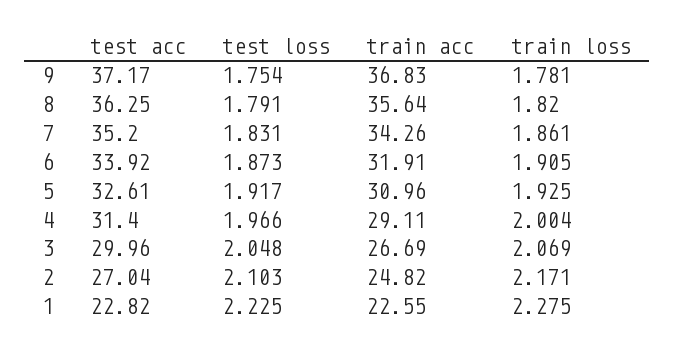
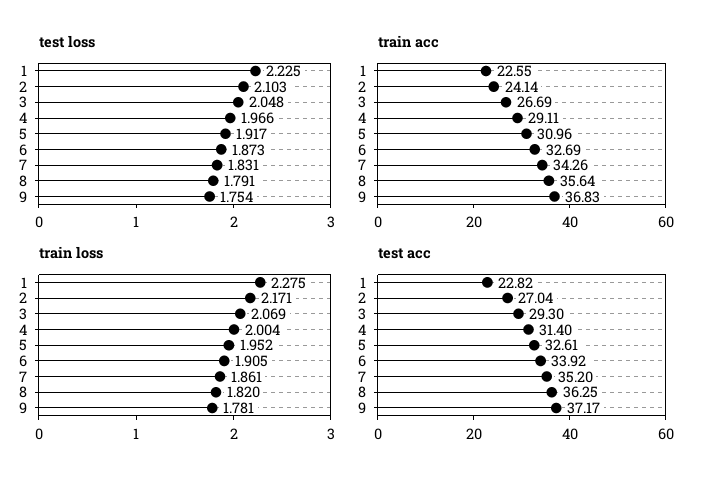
train acc, 6: 31.91 -> 32.69
train loss, 5: 1.925 -> 1.952
test acc, 3: 29.96 -> 29.3
train acc, 2: 24.82 -> 24.14

